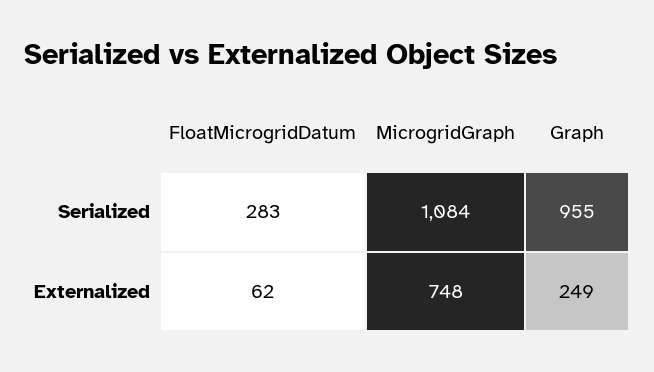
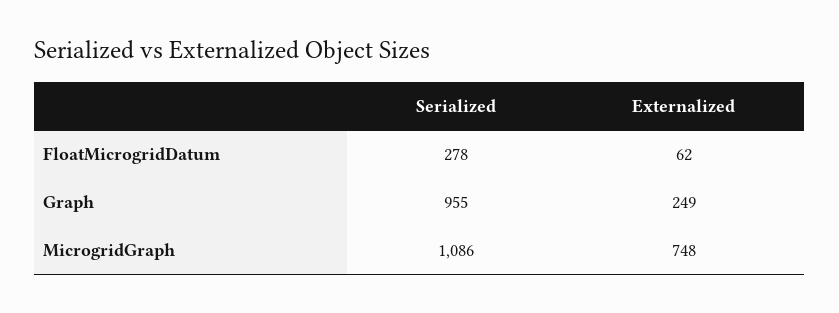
FloatMicrogridDatum, Serialized: 283 -> 278
MicrogridGraph, Serialized: 1084 -> 1086

